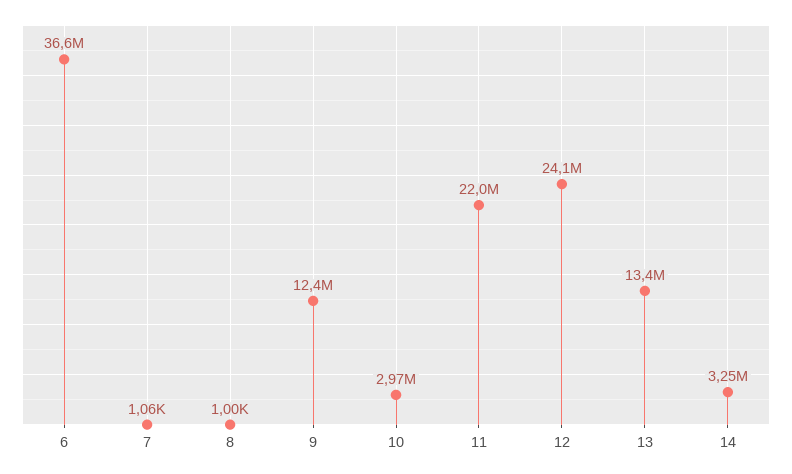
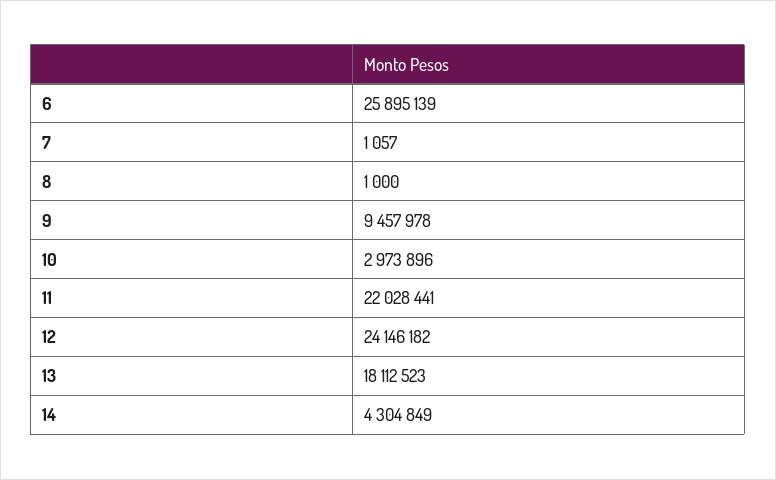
6: 36600000 -> 25895139
9: 12400000 -> 9457978
13: 13400000 -> 18112523
14: 3250000 -> 4304849

